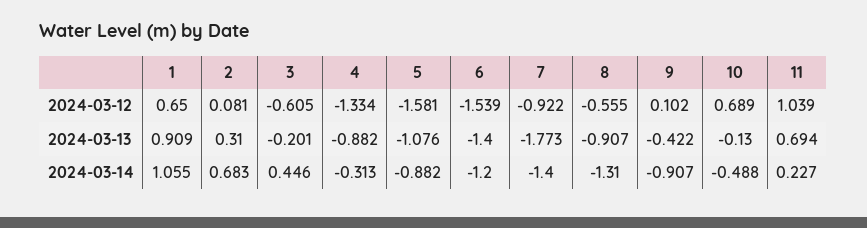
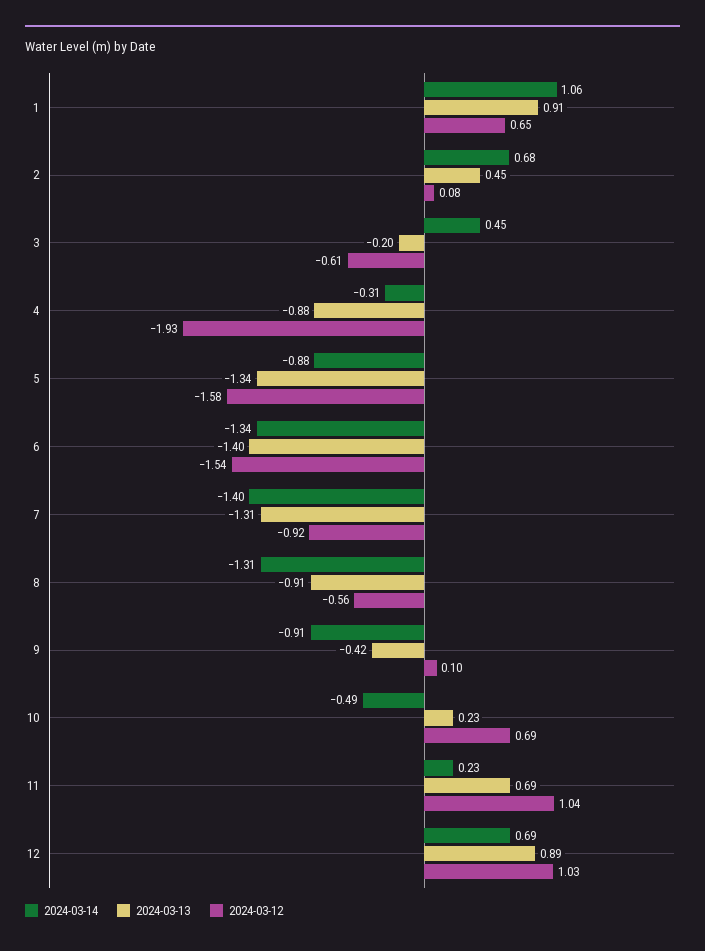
2024-03-12, 4: -1.334 -> -1.93
2024-03-13, 2: 0.31 -> 0.45
2024-03-13, 5: -1.076 -> -1.34
2024-03-13, 7: -1.773 -> -1.31
2024-03-13, 10: -0.13 -> 0.23
2024-03-14, 6: -1.2 -> -1.34
2024-03-14, 12: none -> 0.69
2024-03-13, 12: none -> 0.89
2024-03-12, 12: none -> 1.03

